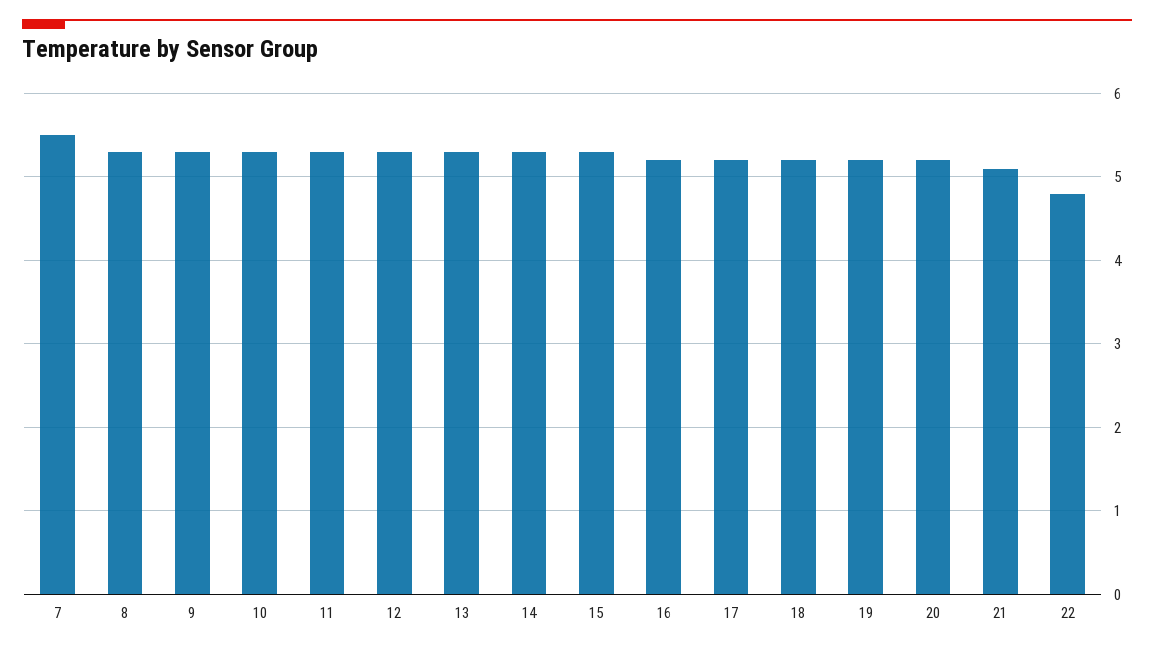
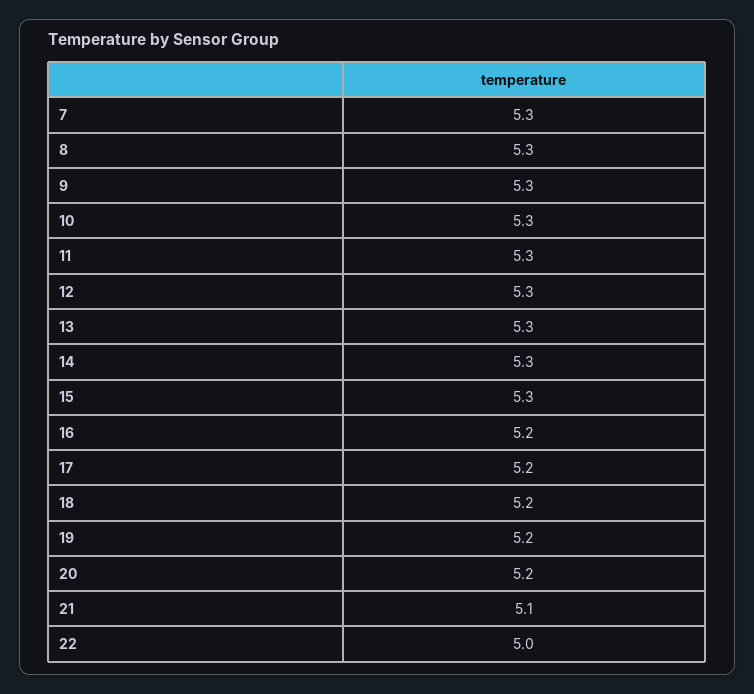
7: 5.5 -> 5.3
22: 4.8 -> 5

